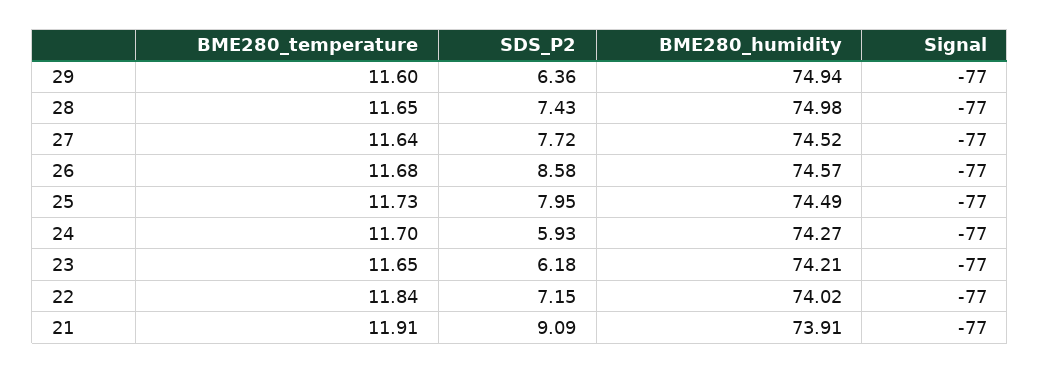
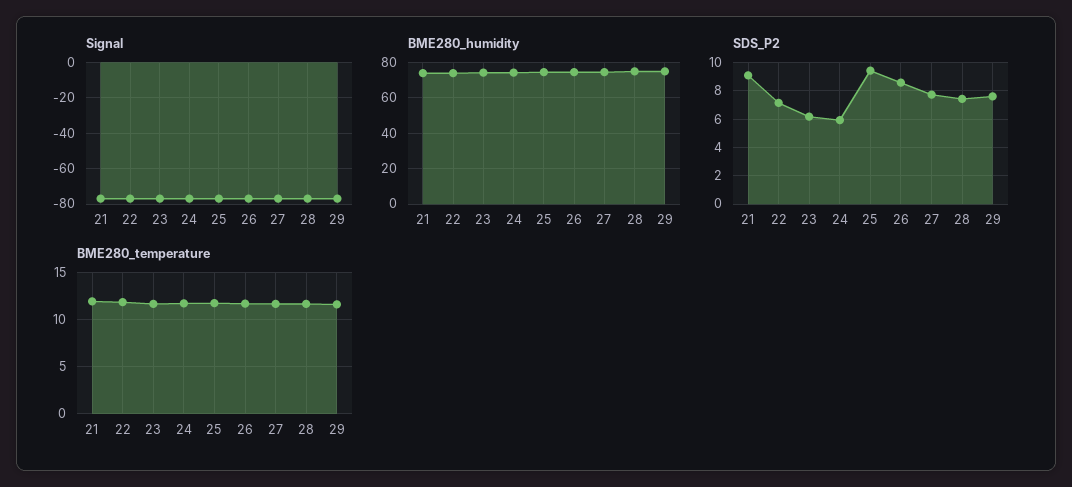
SDS_P2, 29: 6.36 -> 7.5
SDS_P2, 25: 7.95 -> 9.5

